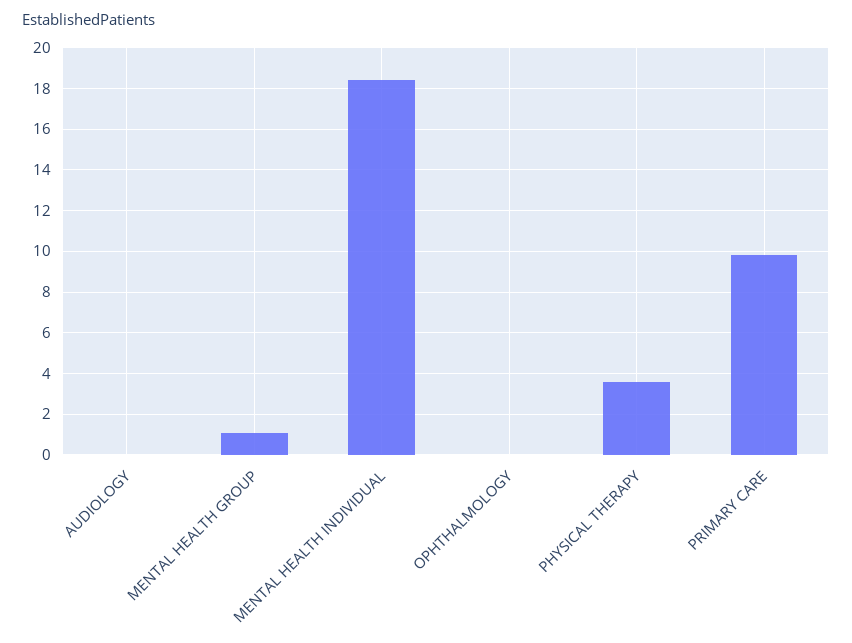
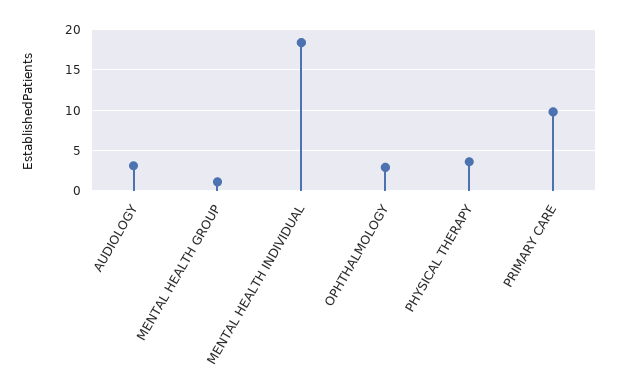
AUDIOLOGY: 0 -> 3
OPHTHALMOLOGY: 0 -> 3

